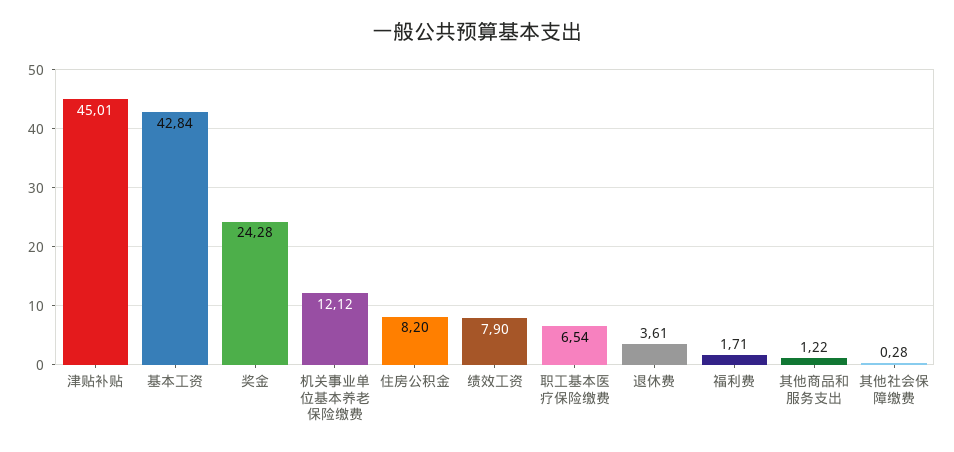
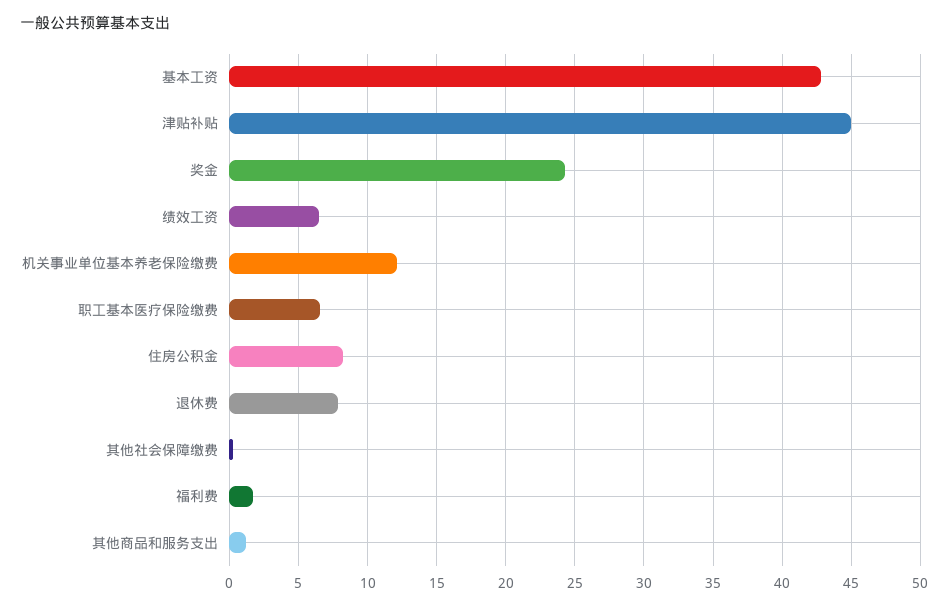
绩效工资: 7.9 -> 6.5
退休费: 3.61 -> 8

